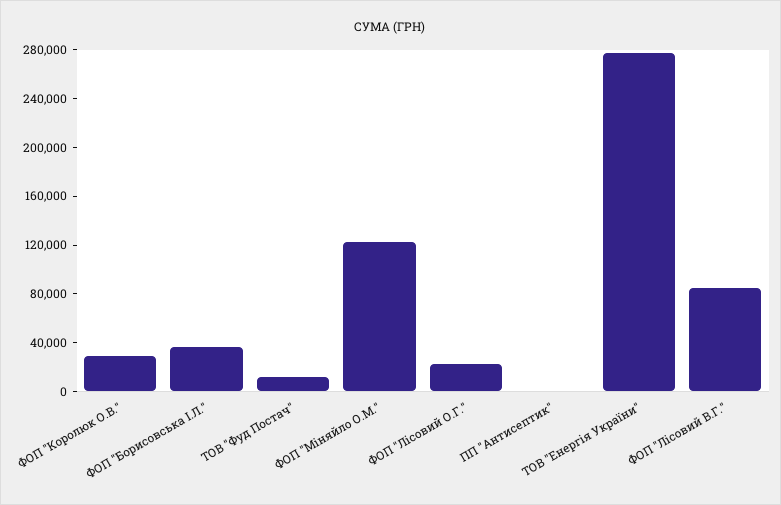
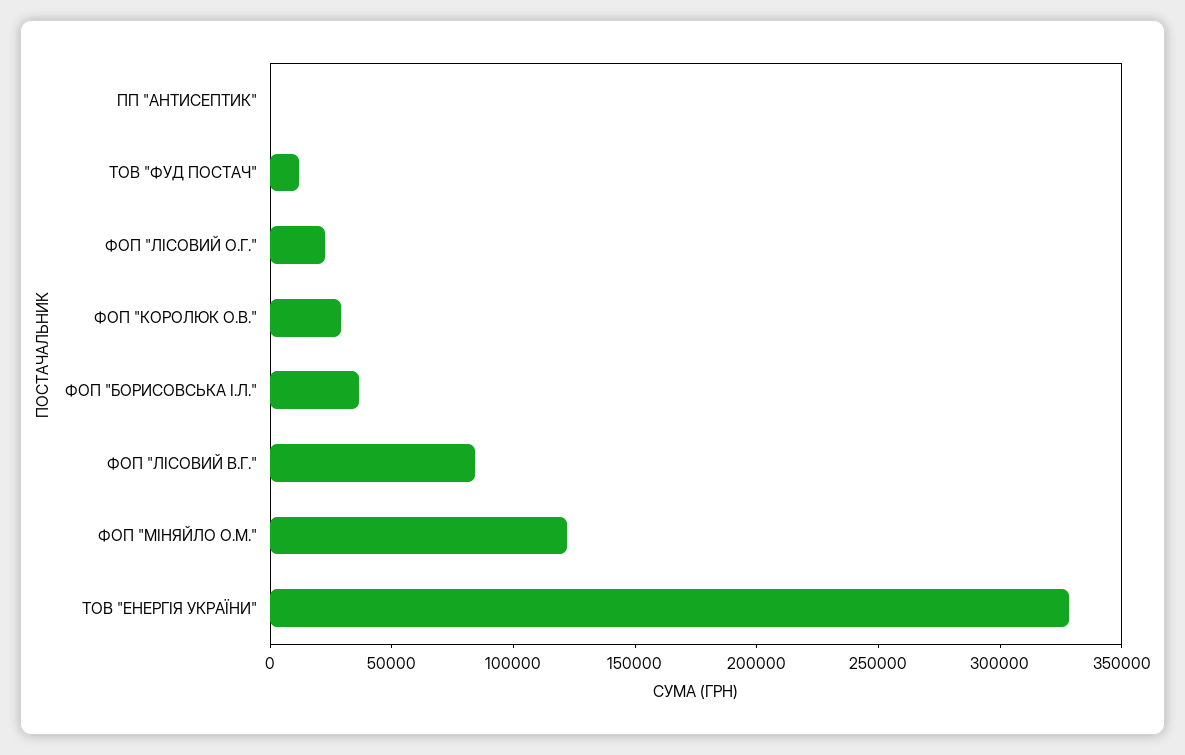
ТОВ "Енергія України": 280000 -> 330000

